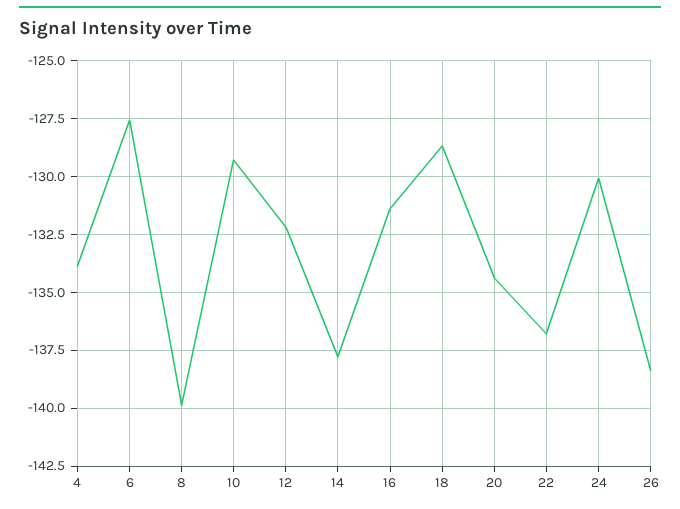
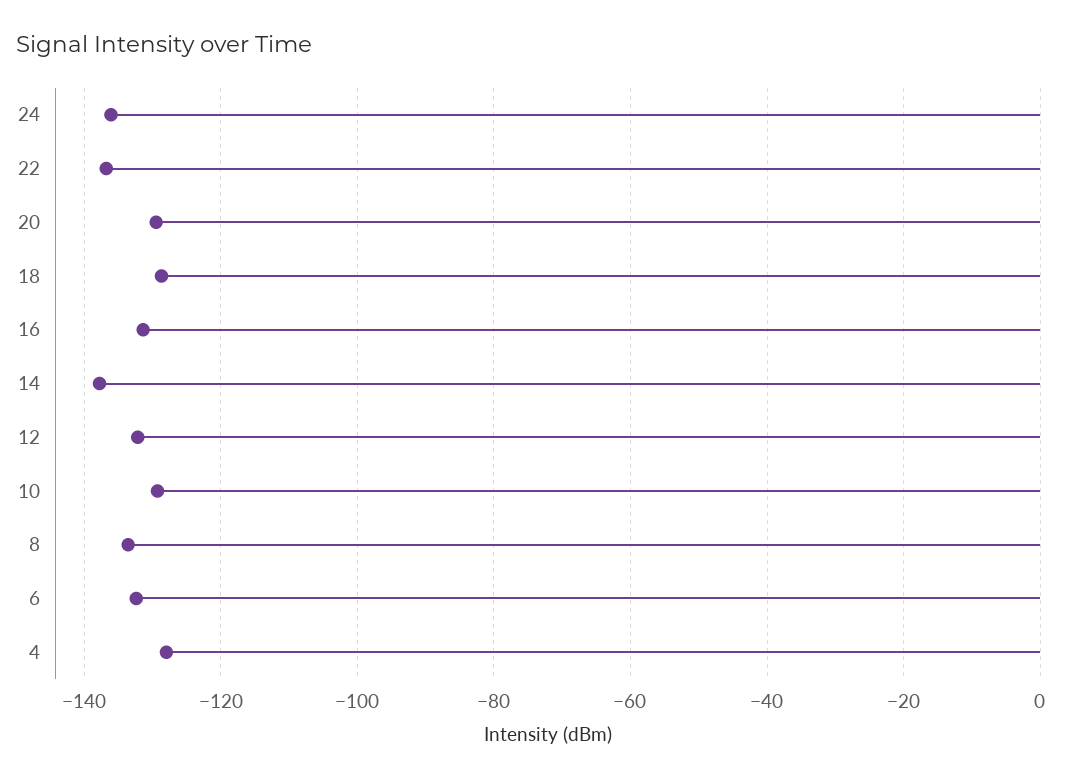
4: -134 -> -128
6: -127.5 -> -132
8: -140 -> -134
20: -134.5 -> -130
24: -130 -> -136
26: -138.5 -> none

